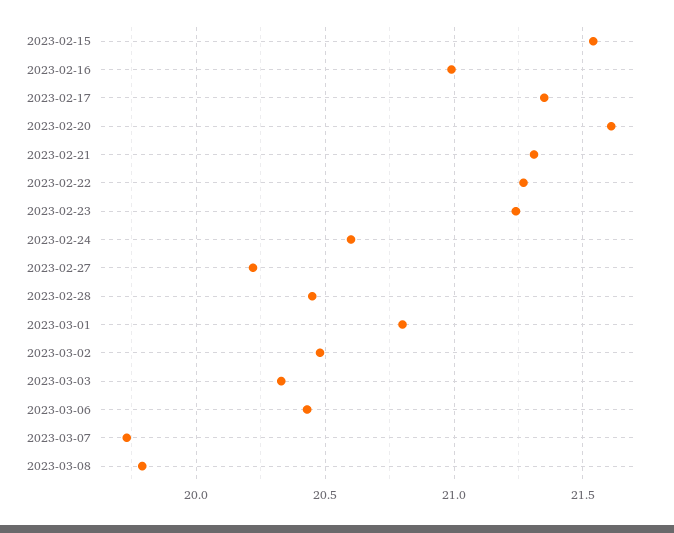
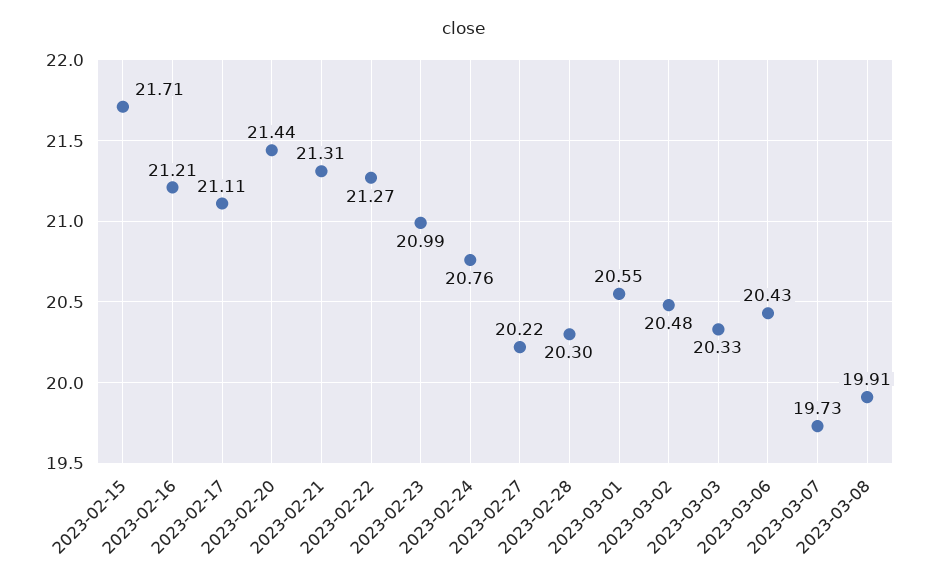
2023-02-15: 21.55 -> 21.71
2023-02-16: 21 -> 21.21
2023-02-17: 21.35 -> 21.11
2023-02-20: 21.6 -> 21.44
2023-02-23: 21.25 -> 20.99
2023-02-24: 20.6 -> 20.76
2023-02-28: 20.45 -> 20.3
2023-03-01: 20.8 -> 20.55
2023-03-08: 19.8 -> 19.91

